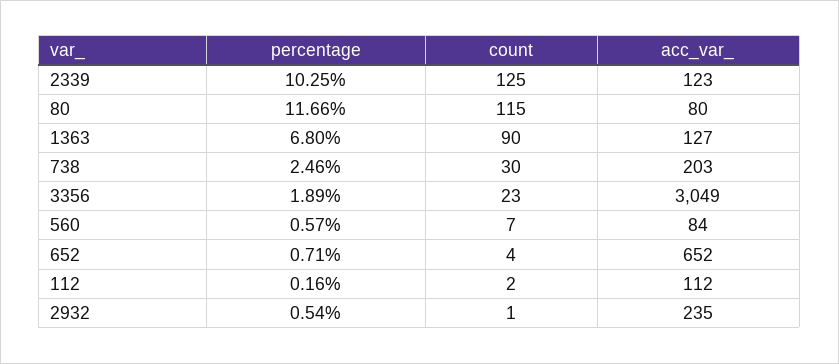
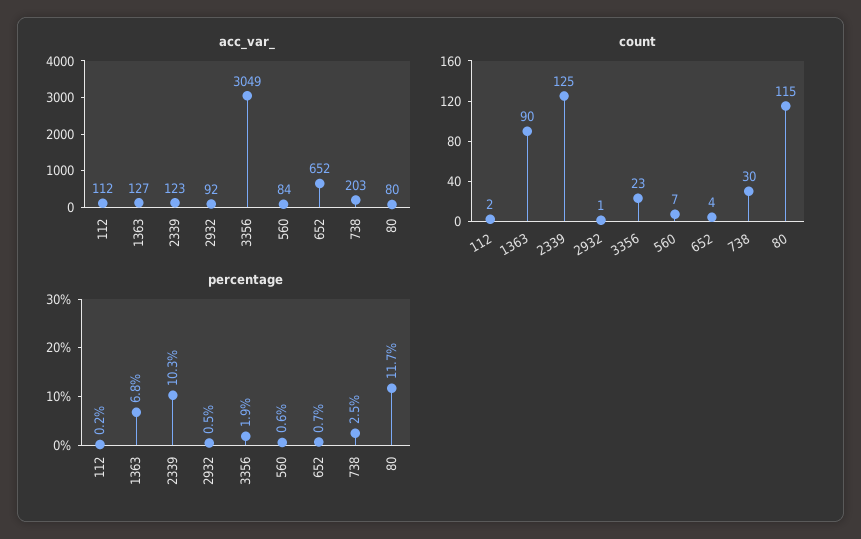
acc_var_, 2932: 235 -> 92

